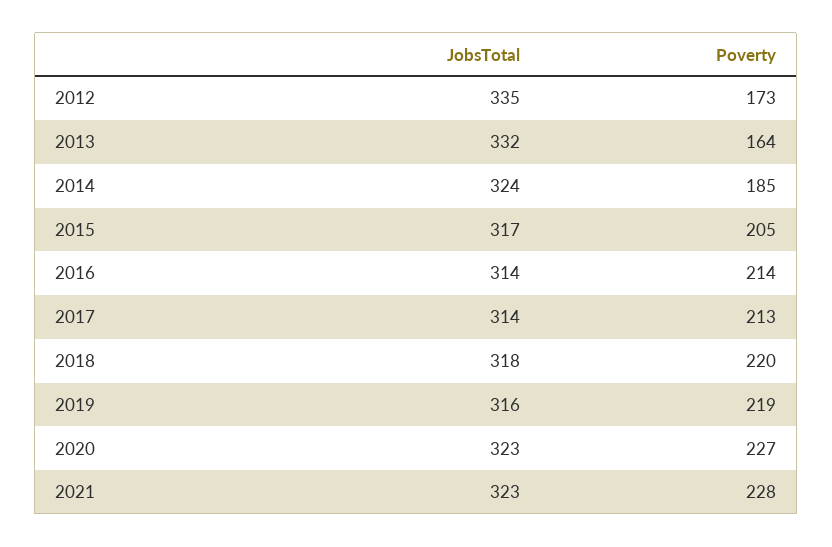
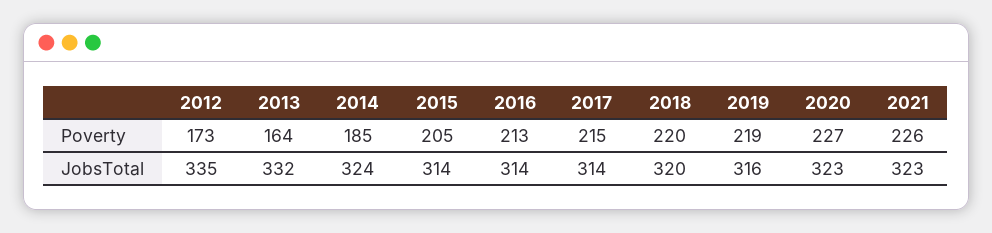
JobsTotal, 2015: 317 -> 314
Poverty, 2016: 214 -> 213
Poverty, 2017: 213 -> 215
JobsTotal, 2018: 318 -> 320
Poverty, 2021: 228 -> 226

